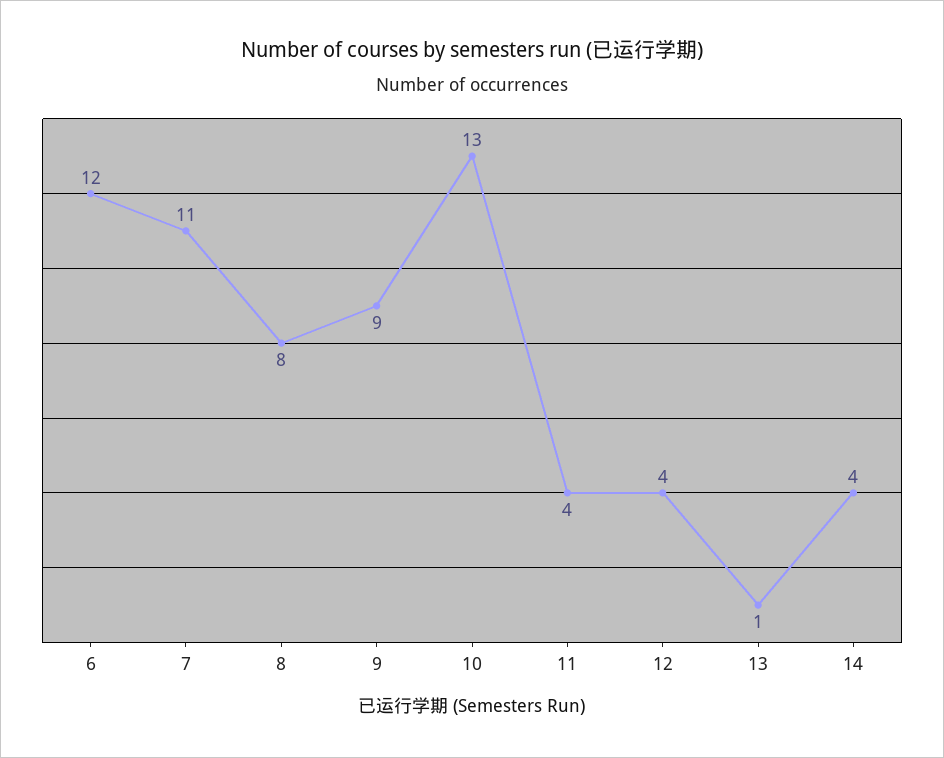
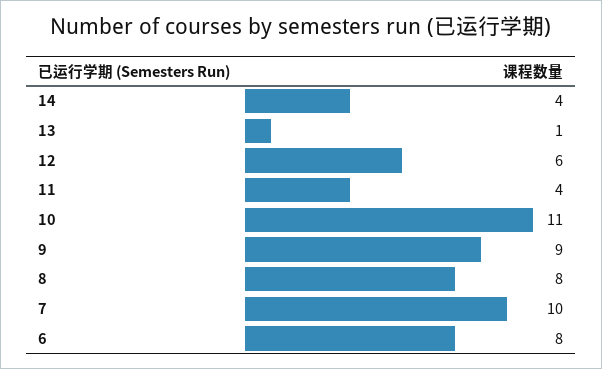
6: 12 -> 8
7: 11 -> 10
10: 13 -> 11
12: 4 -> 6

